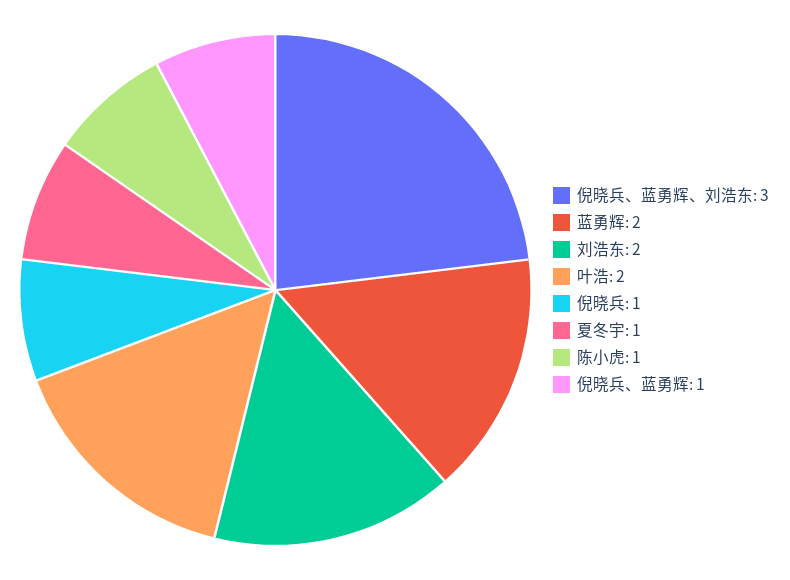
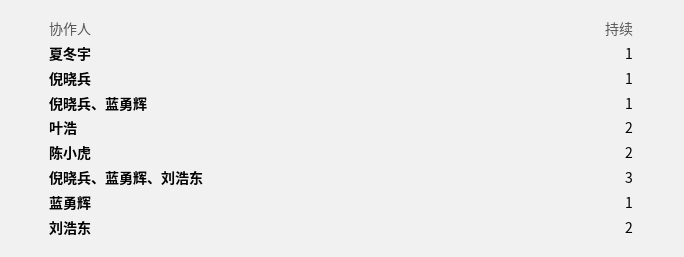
蓝勇辉: 2 -> 1
陈小虎: 1 -> 2

